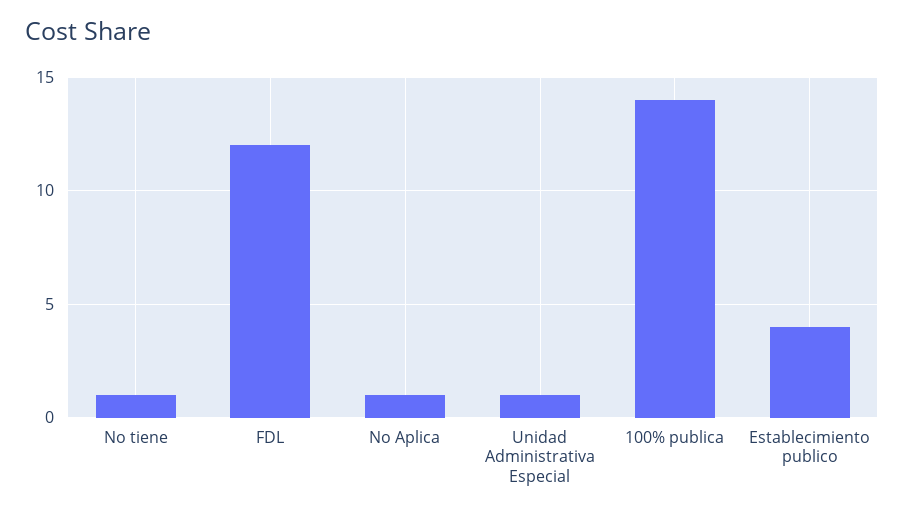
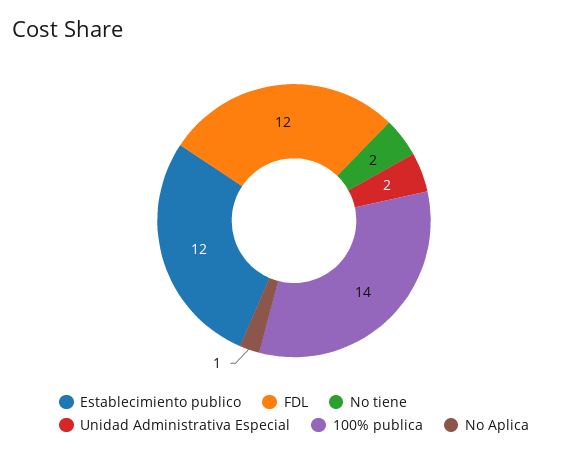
No tiene: 1 -> 2
Unidad Administrativa Especial: 1 -> 2
Establecimiento publico: 4 -> 12

